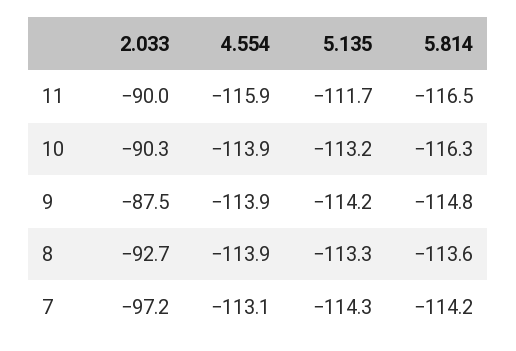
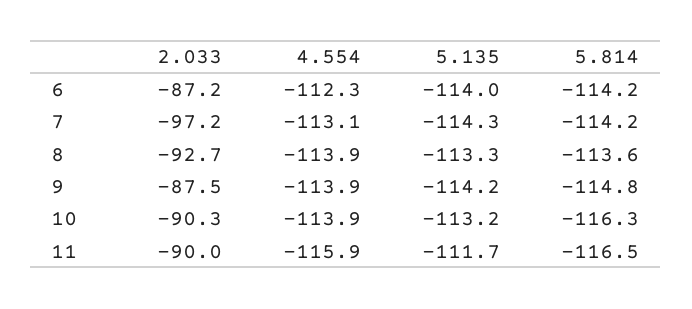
2.033, 6: none -> -87.2
4.554, 6: none -> -112.3
5.135, 6: none -> -114
5.814, 6: none -> -114.2

